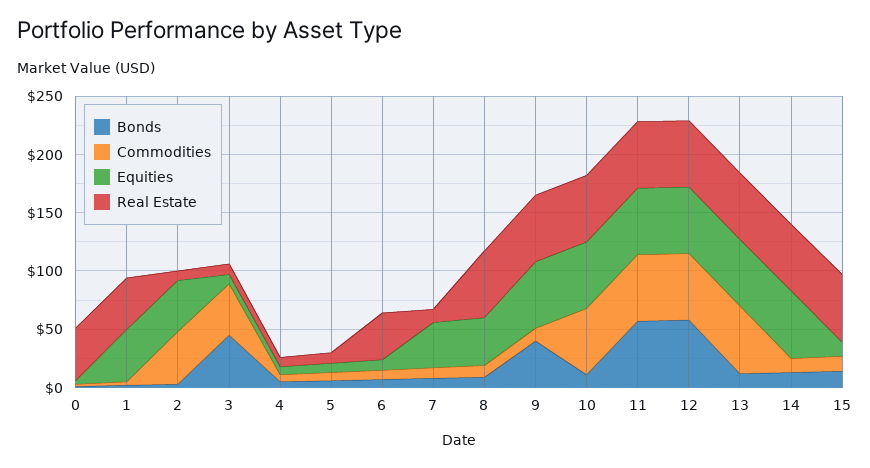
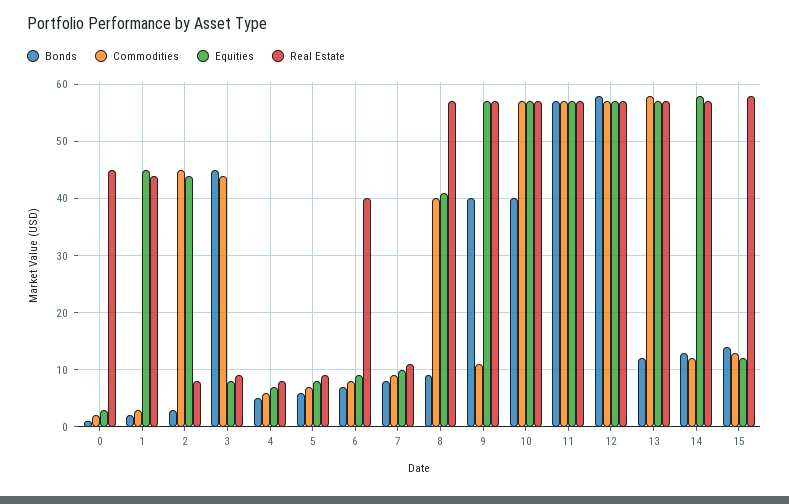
Equities, 7: 40 -> 10
Commodities, 8: 10 -> 40
Bonds, 10: 10 -> 40

